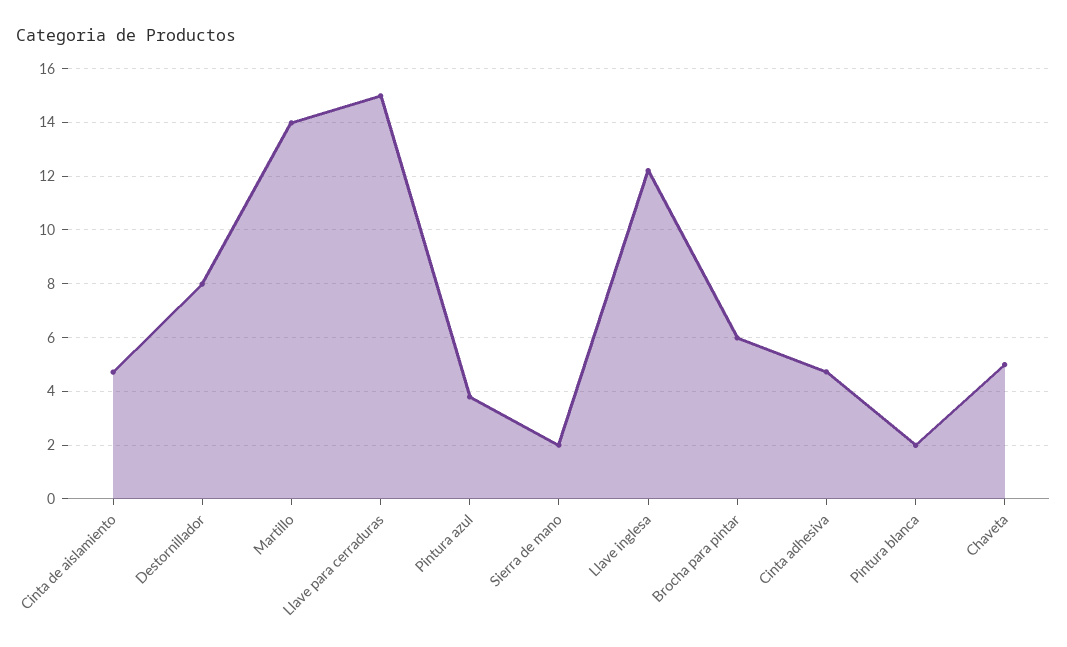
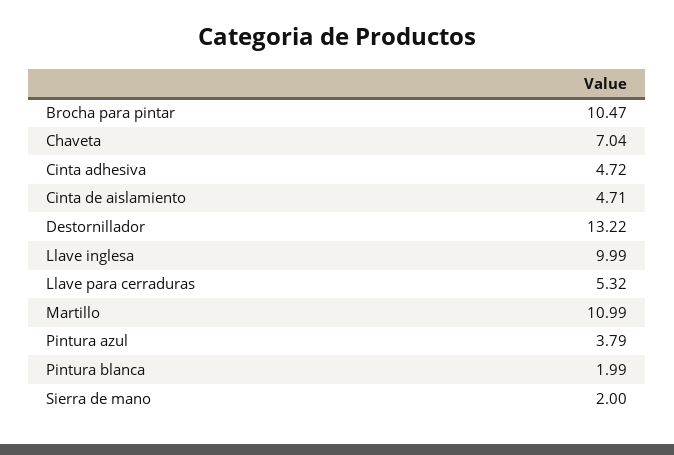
Destornillador: 8 -> 13.22
Martillo: 14 -> 10.99
Llave para cerraduras: 15 -> 5.32
Llave inglesa: 12.25 -> 9.99
Brocha para pintar: 6 -> 10.47
Chaveta: 5 -> 7.04

